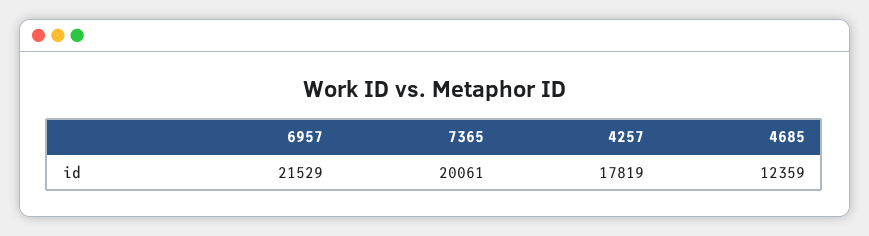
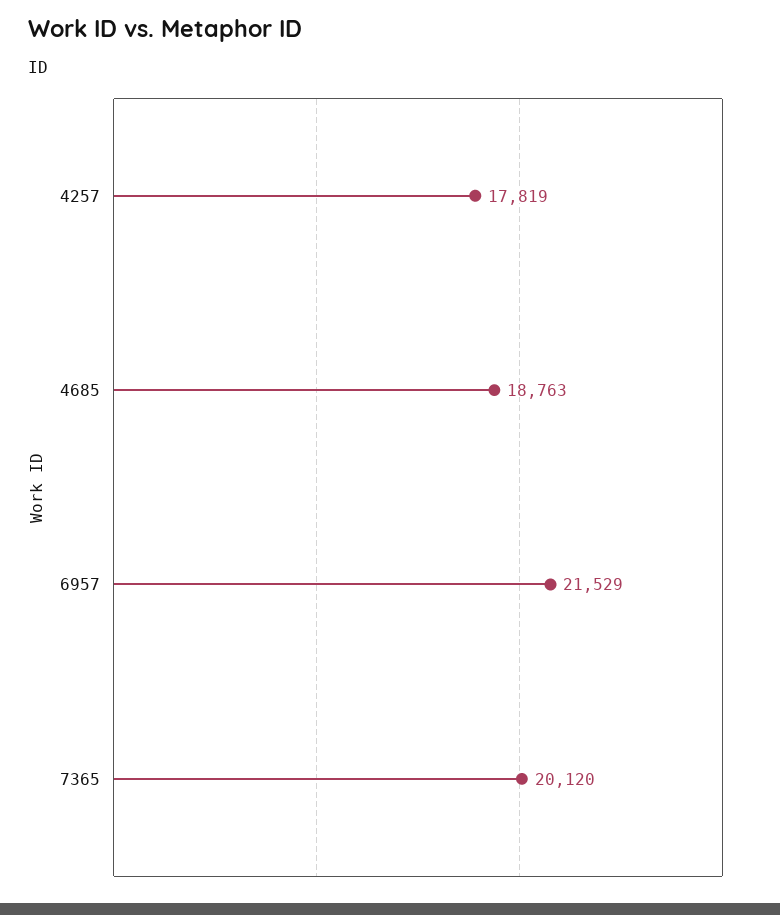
7365: 20061 -> 20120
4685: 12359 -> 18763

